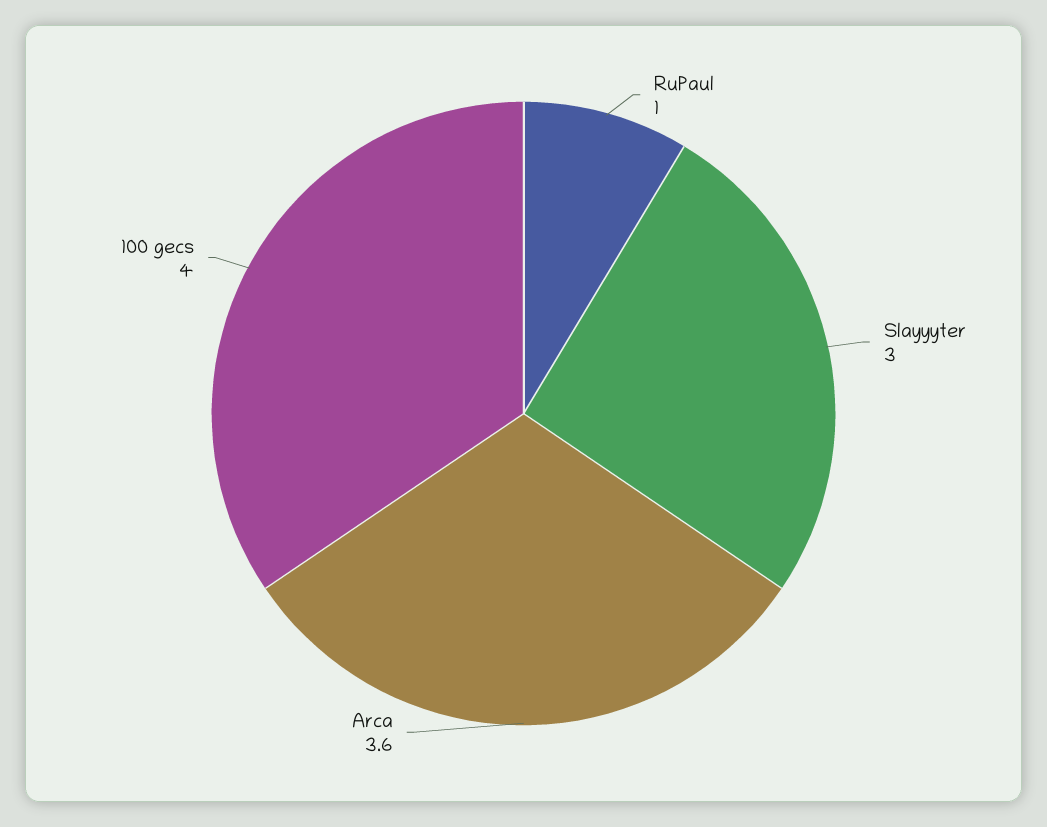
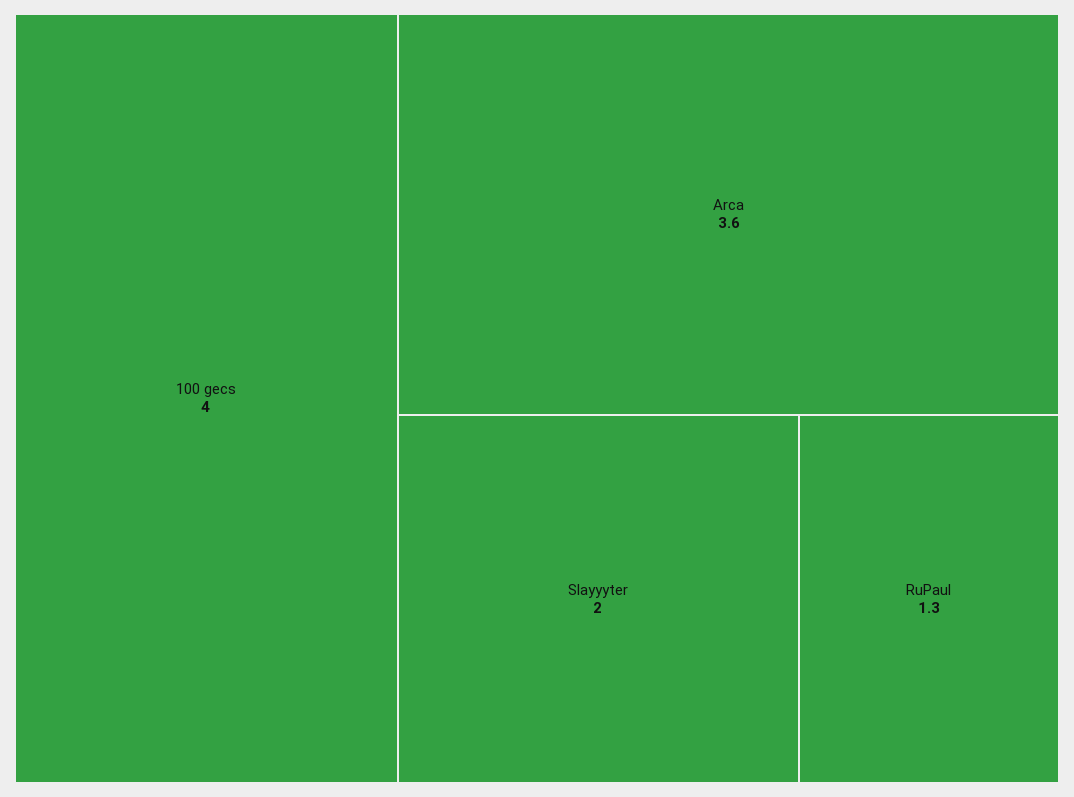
RuPaul: 1 -> 1.3
Slayyyter: 3 -> 2

